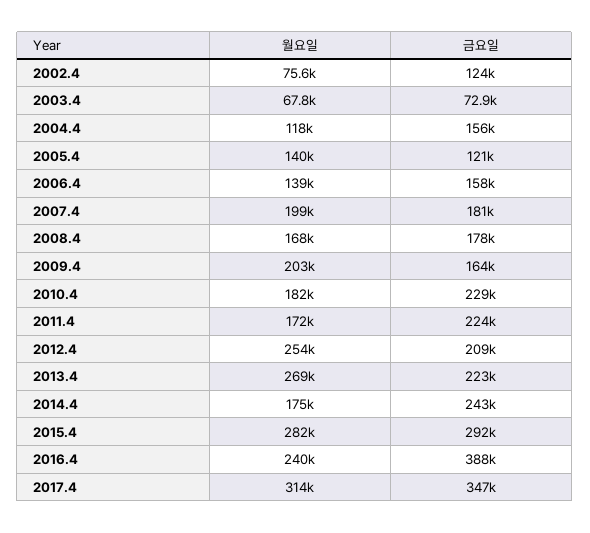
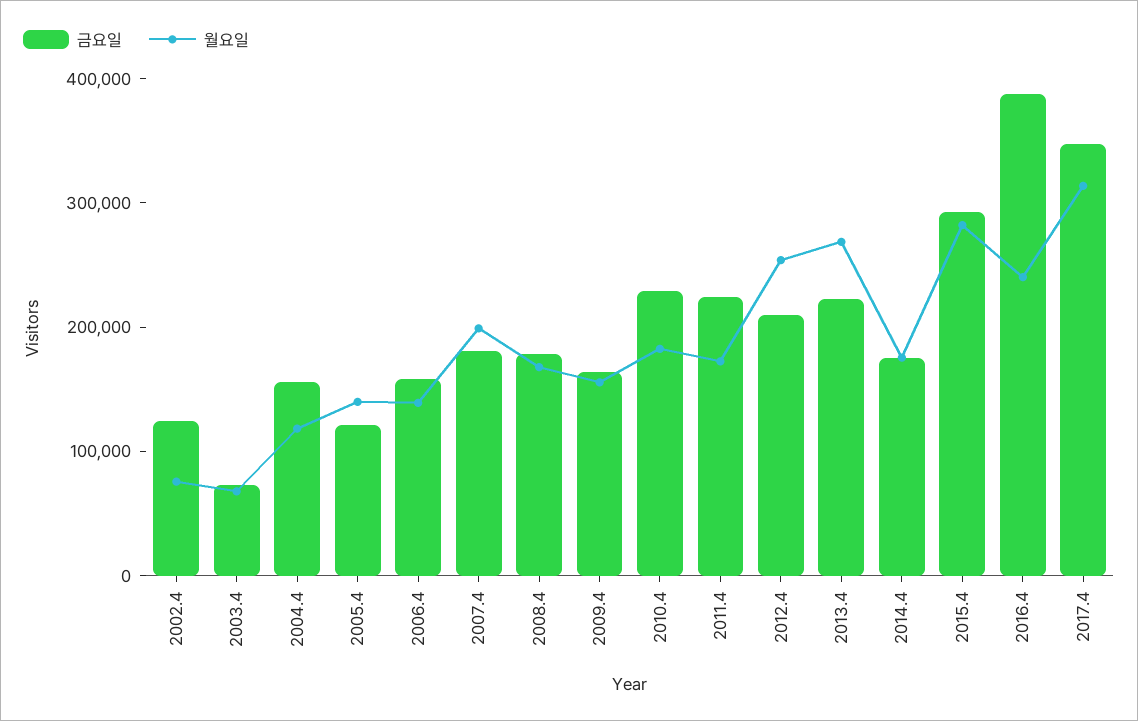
월요일, 2009.4: 203000 -> 160000
금요일, 2014.4: 243000 -> 180000

